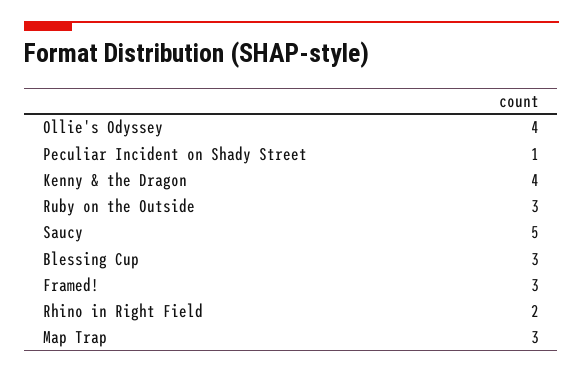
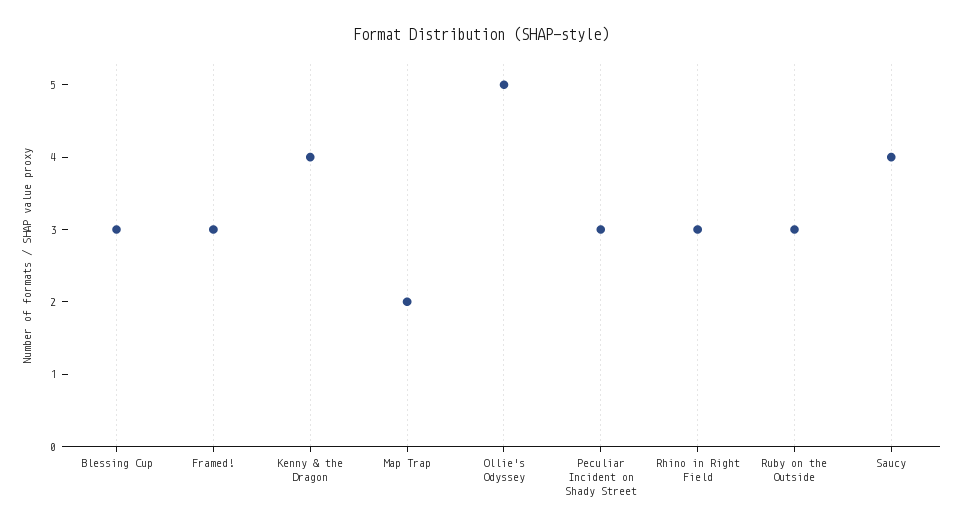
Ollie's Odyssey: 4 -> 5
Peculiar Incident on Shady Street: 1 -> 3
Saucy: 5 -> 4
Rhino in Right Field: 2 -> 3
Map Trap: 3 -> 2

